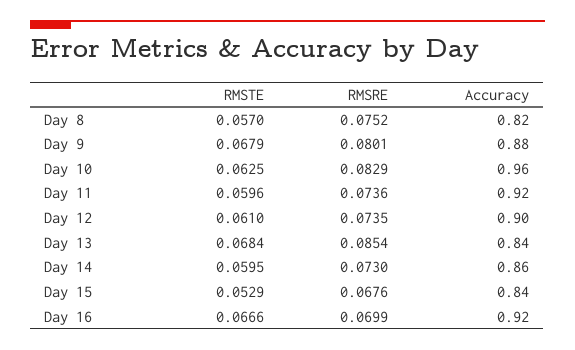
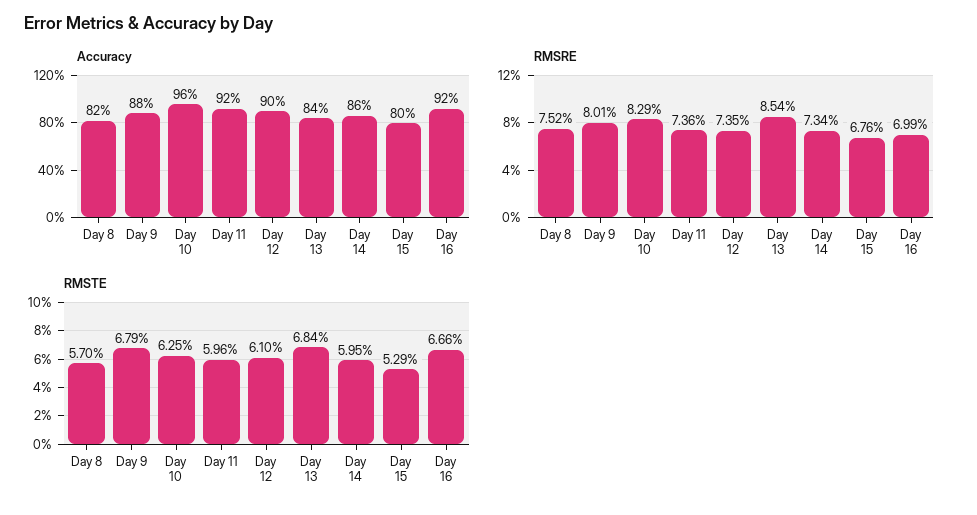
RMSRE, Day 14: 0.073 -> 0.0734
Accuracy, Day 15: 0.84 -> 0.8

